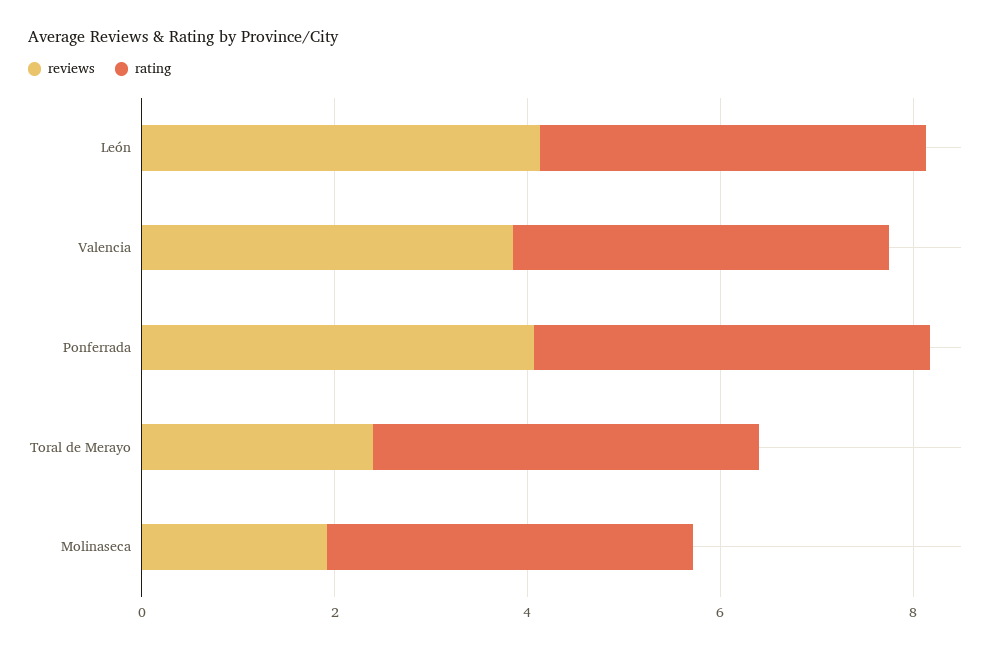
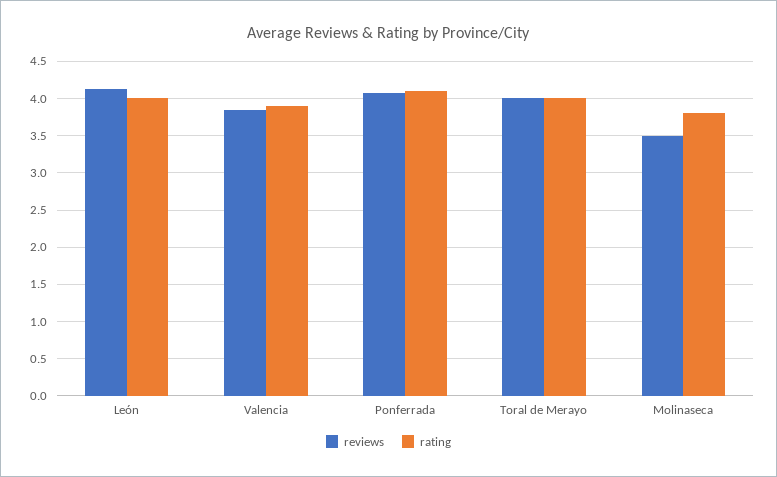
reviews, Toral de Merayo: 2.5 -> 4
reviews, Molinaseca: 2 -> 3.5

